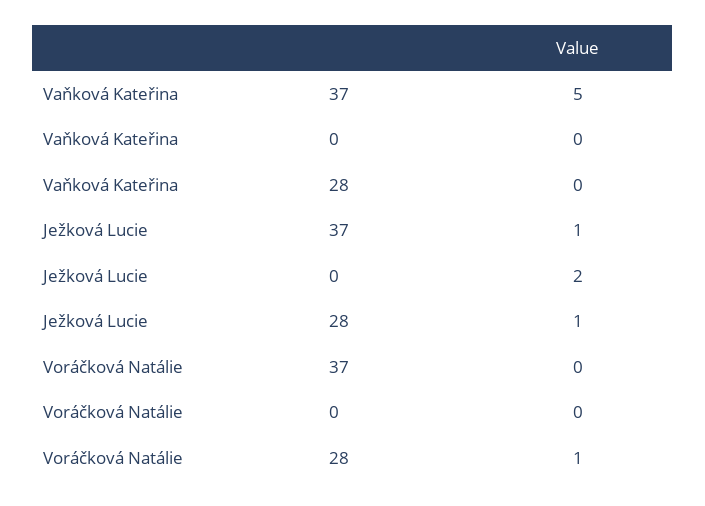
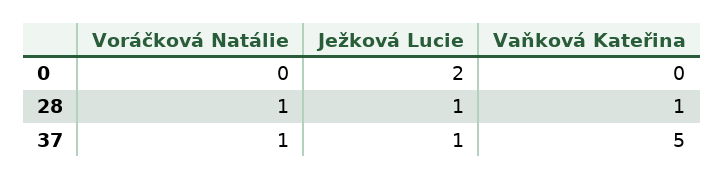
Vaňková Kateřina, 28: 0 -> 1
Voráčková Natálie, 37: 0 -> 1

